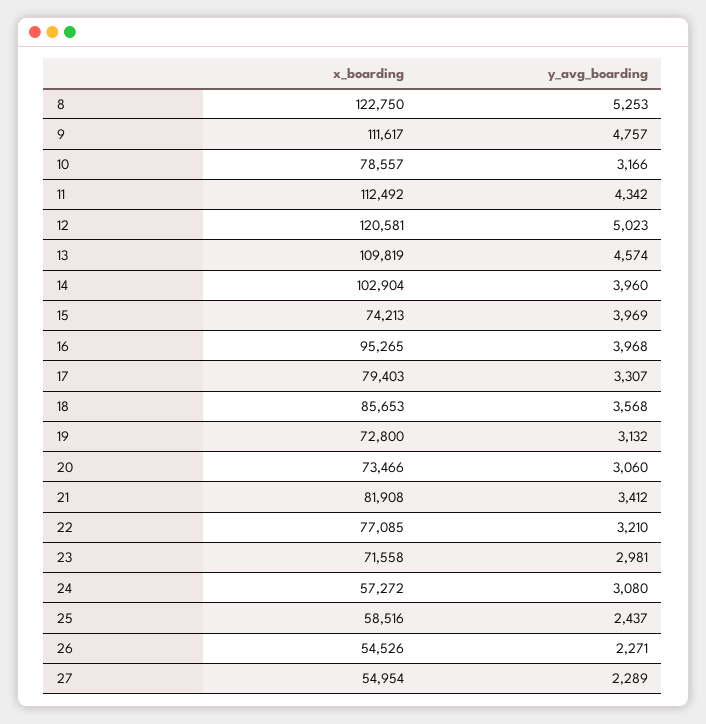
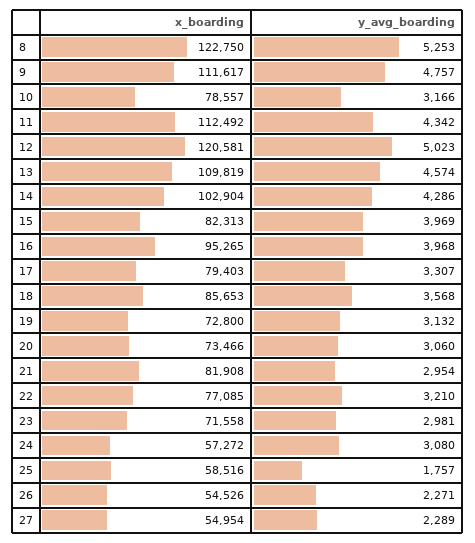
y_avg_boarding, 14: 3960 -> 4286
x_boarding, 15: 74213 -> 82313
y_avg_boarding, 21: 3412 -> 2954
y_avg_boarding, 25: 2437 -> 1757

